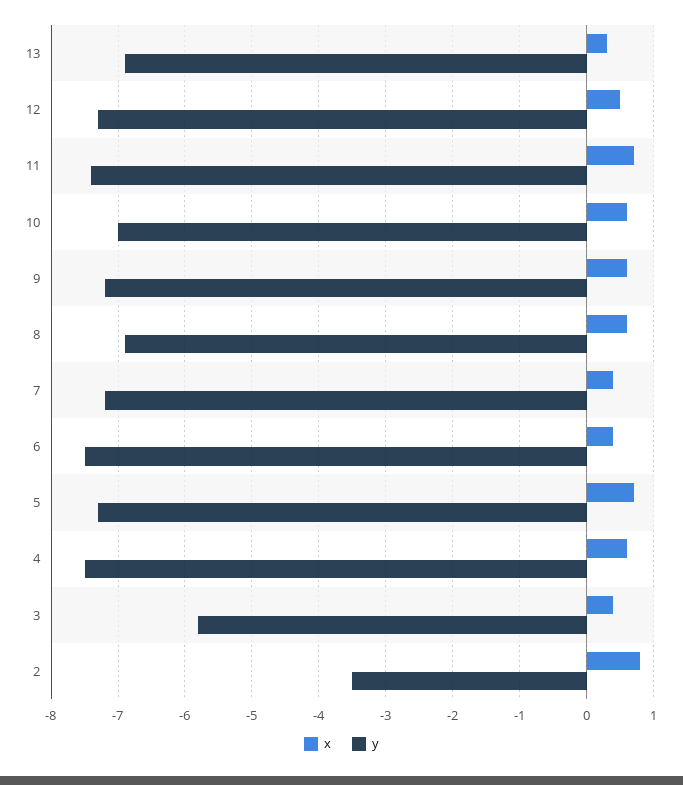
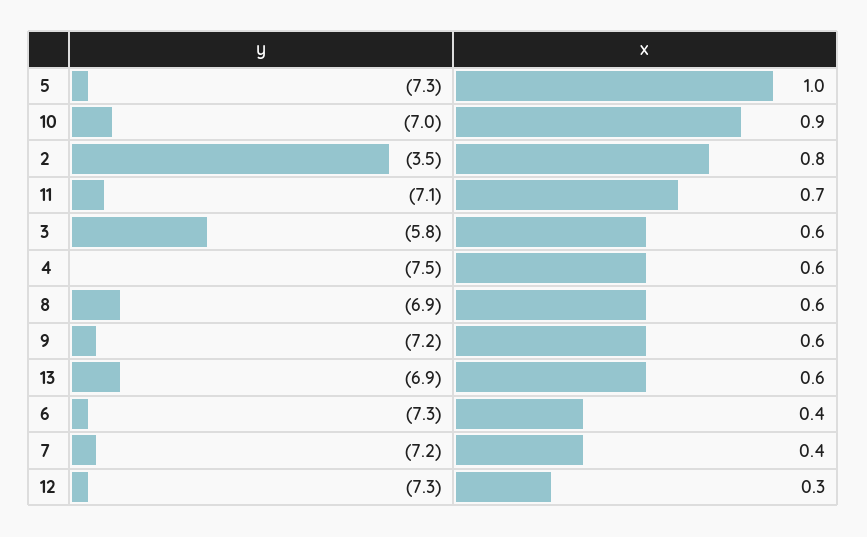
x, 13: 0.3 -> 0.6
x, 12: 0.5 -> 0.3
y, 11: -7.4 -> -7.1
x, 10: 0.6 -> 0.9
y, 6: -7.5 -> -7.3
x, 5: 0.7 -> 1
x, 3: 0.4 -> 0.6

